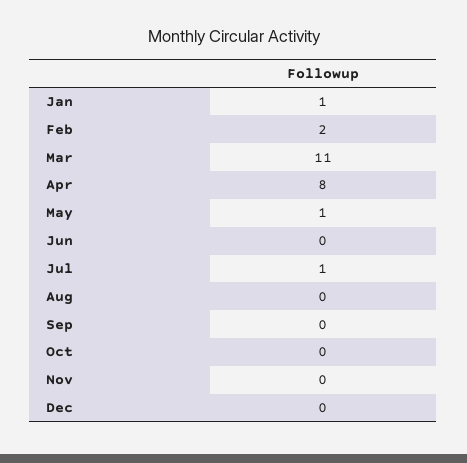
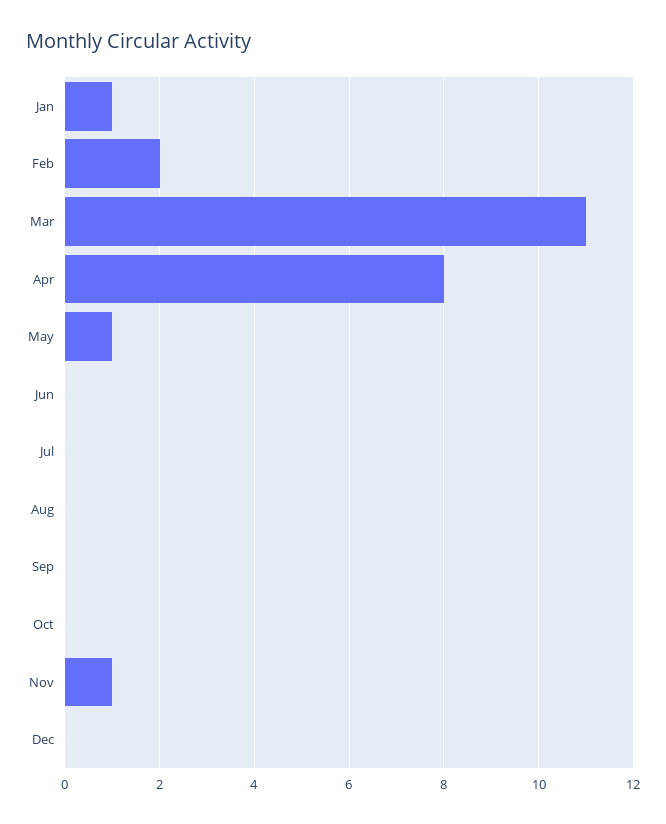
Jul: 1 -> 0
Nov: 0 -> 1

